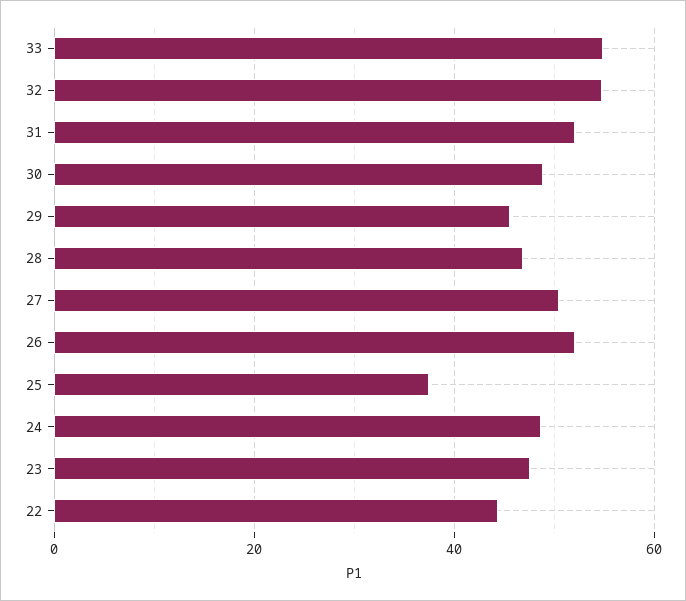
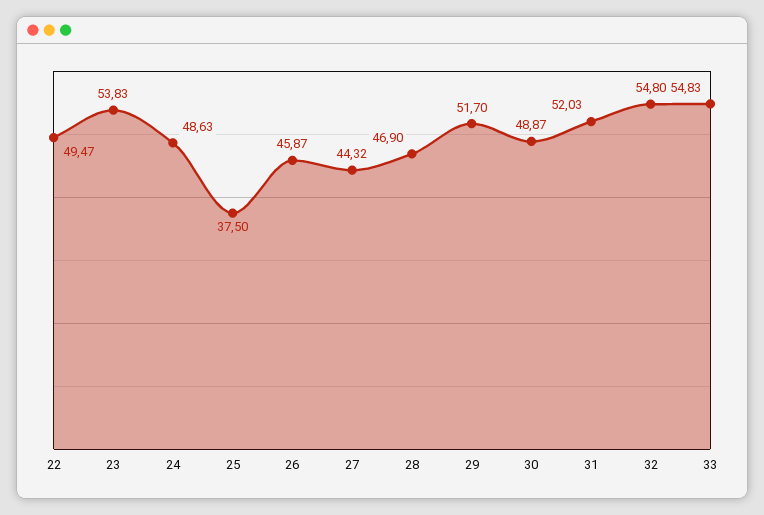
29: 46 -> 51.7
27: 50 -> 44.32
26: 52 -> 45.87
23: 48 -> 53.83
22: 44 -> 49.47

